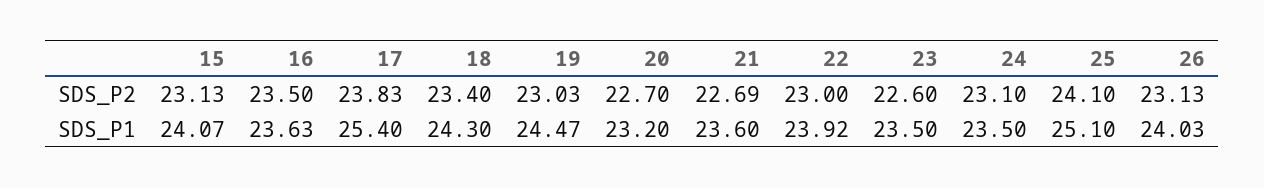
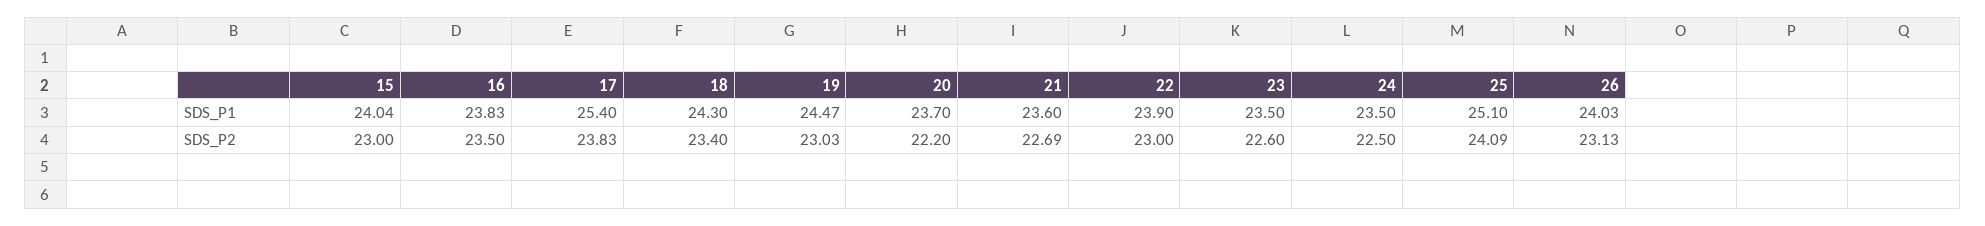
15, SDS_P2: 23.13 -> 23
20, SDS_P2: 22.7 -> 22.2
24, SDS_P2: 23.1 -> 22.5
25, SDS_P2: 24.1 -> 24.09
15, SDS_P1: 24.07 -> 24.04
16, SDS_P1: 23.63 -> 23.83
20, SDS_P1: 23.2 -> 23.7
22, SDS_P1: 23.92 -> 23.9

